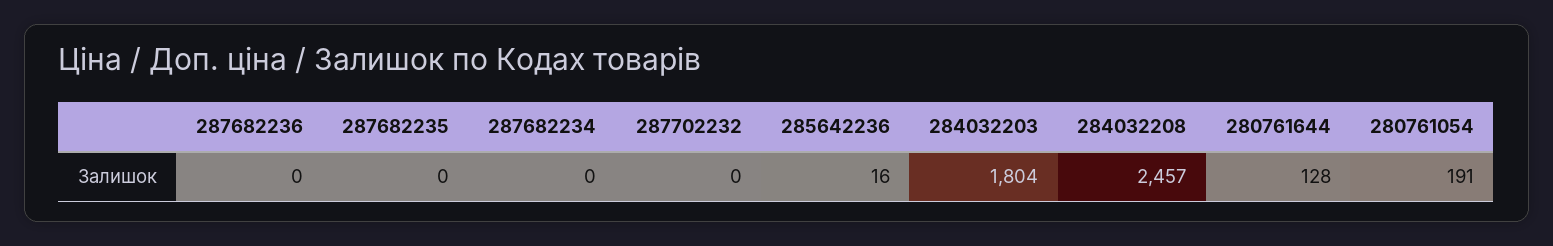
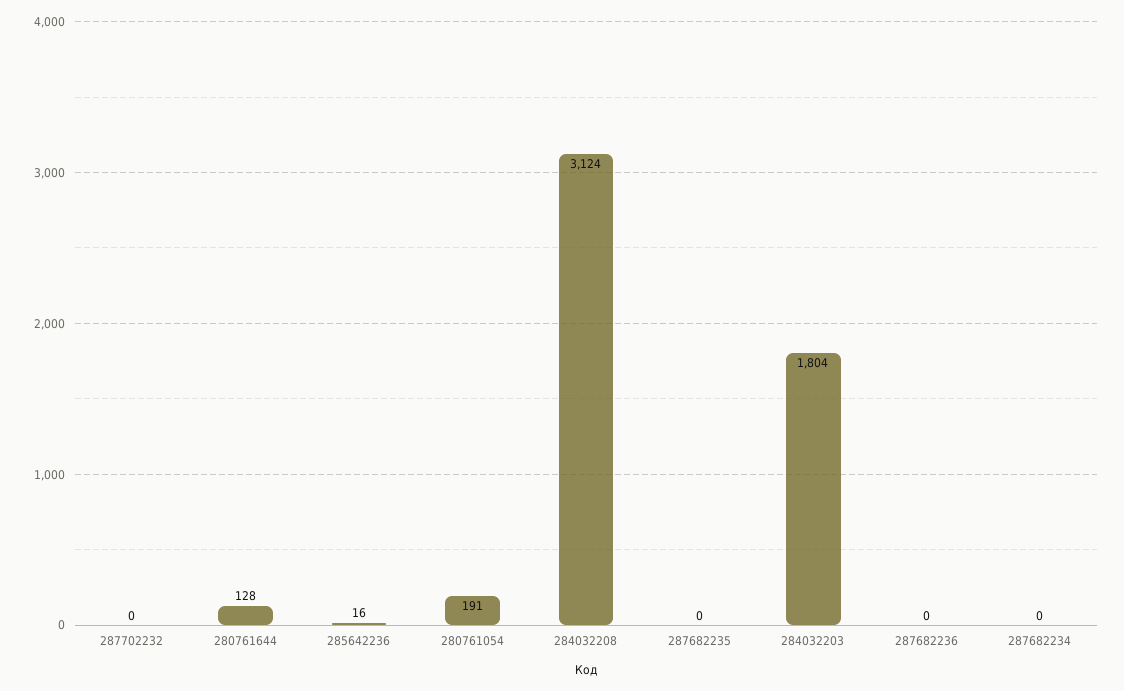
284032208: 2457 -> 3124

